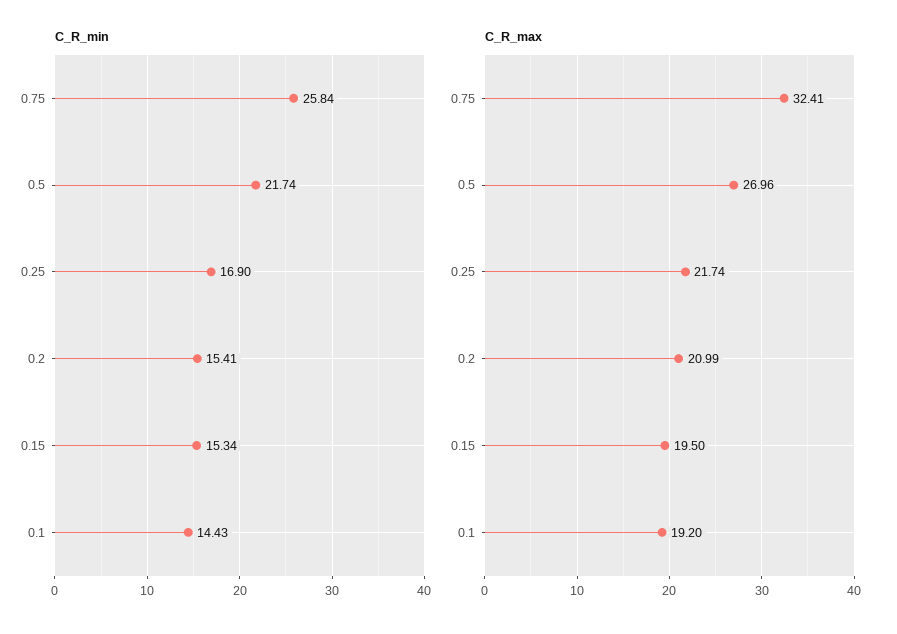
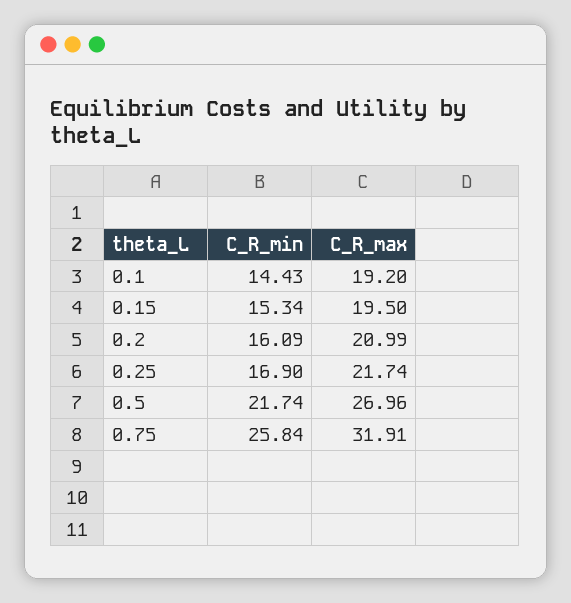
C_R_min, 0.2: 15.41 -> 16.09
C_R_max, 0.75: 32.41 -> 31.91

